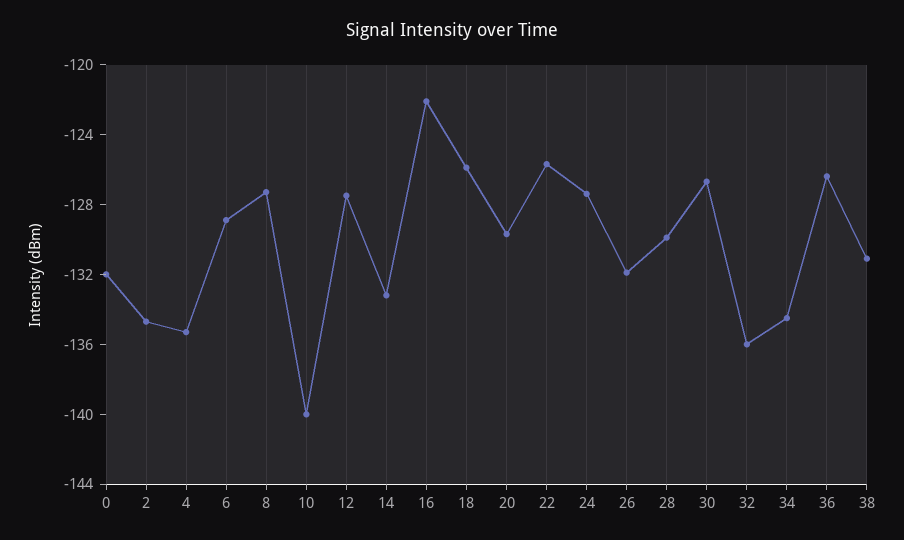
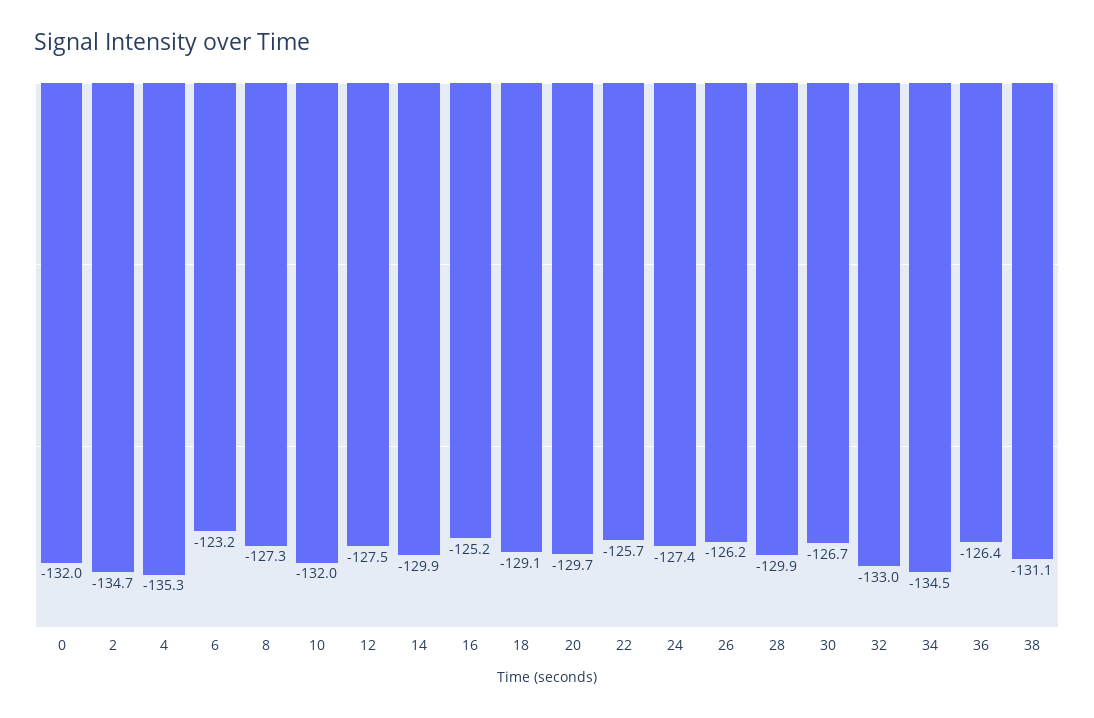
6: -129 -> -123.2
10: -140 -> -132
14: -133 -> -129.9
16: -122 -> -125.2
18: -126 -> -129.1
26: -132 -> -126.2
32: -136 -> -133

